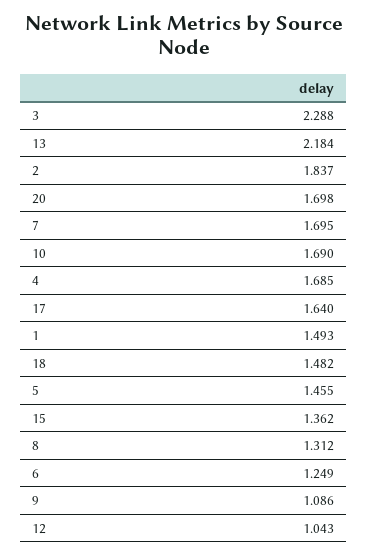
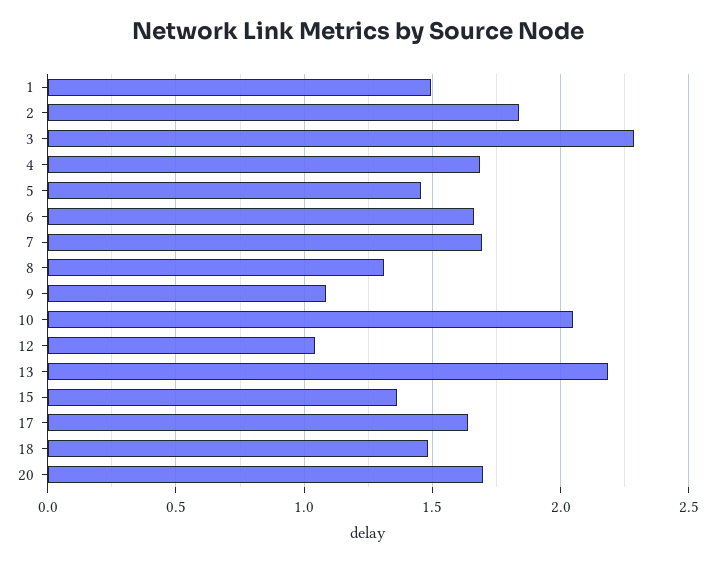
10: 1.69 -> 2.05
6: 1.249 -> 1.65

